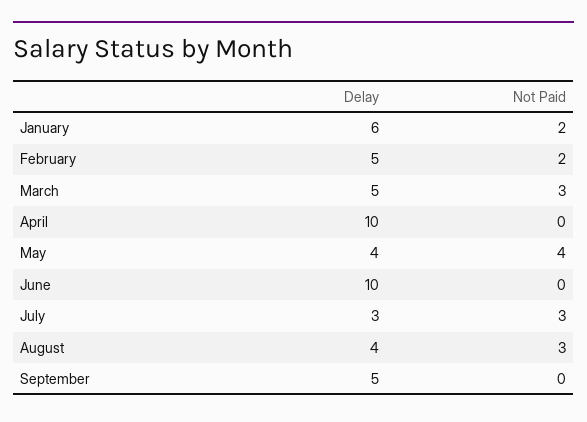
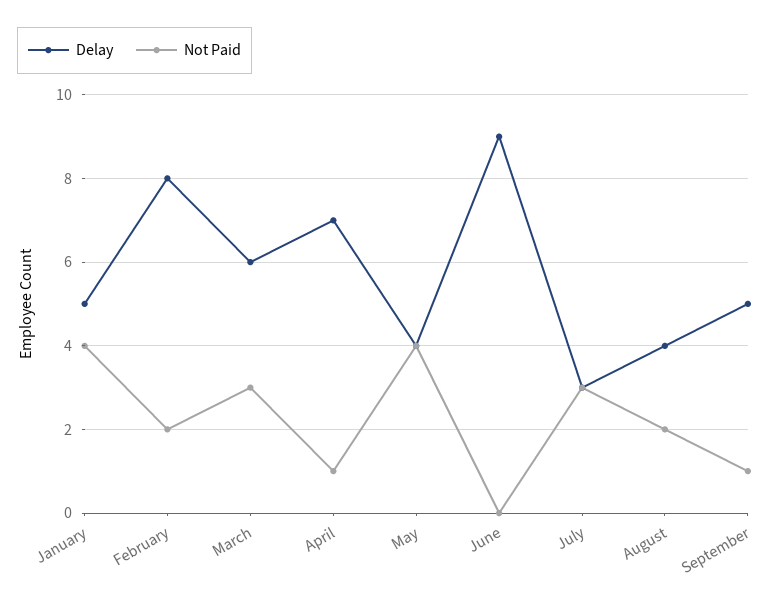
Delay, January: 6 -> 5
Not Paid, January: 2 -> 4
Delay, February: 5 -> 8
Delay, March: 5 -> 6
Delay, April: 10 -> 7
Not Paid, April: 0 -> 1
Delay, June: 10 -> 9
Not Paid, August: 3 -> 2
Not Paid, September: 0 -> 1

